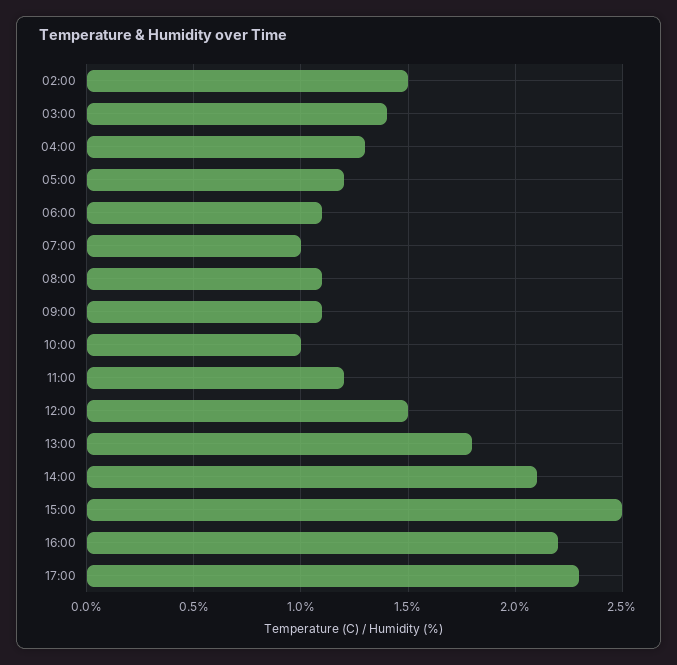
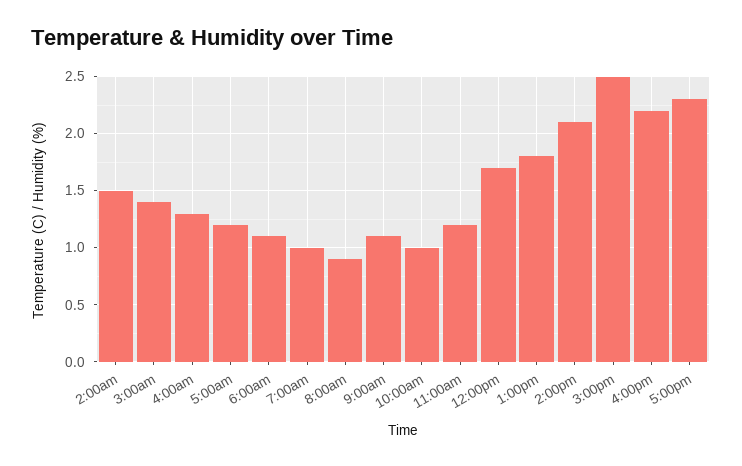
08:00: 1.1 -> 0.9
12:00: 1.5 -> 1.7

